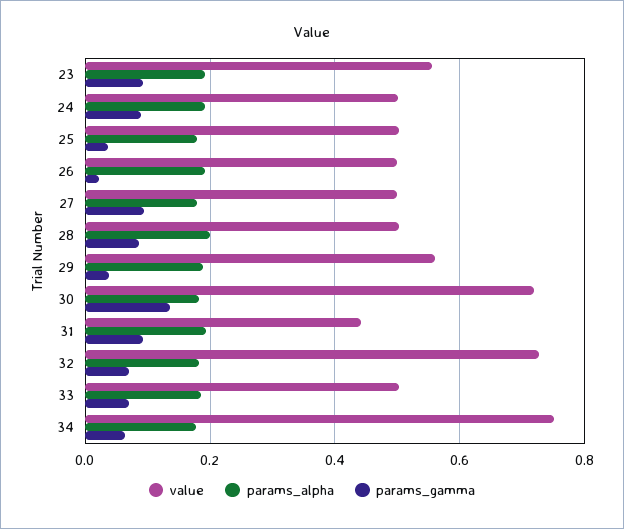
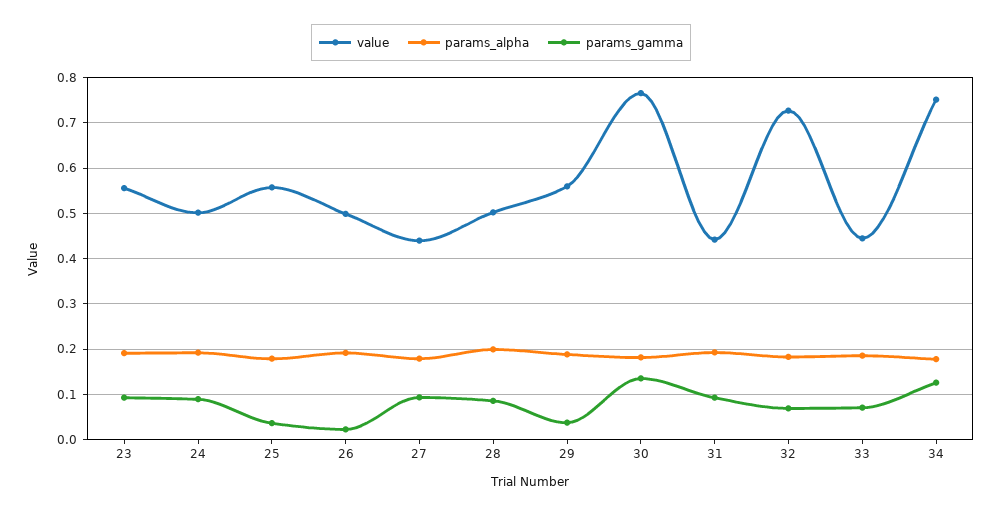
value, 25: 0.5 -> 0.56
value, 27: 0.5 -> 0.44
value, 30: 0.72 -> 0.76
value, 33: 0.5 -> 0.44
params_gamma, 34: 0.06 -> 0.12

